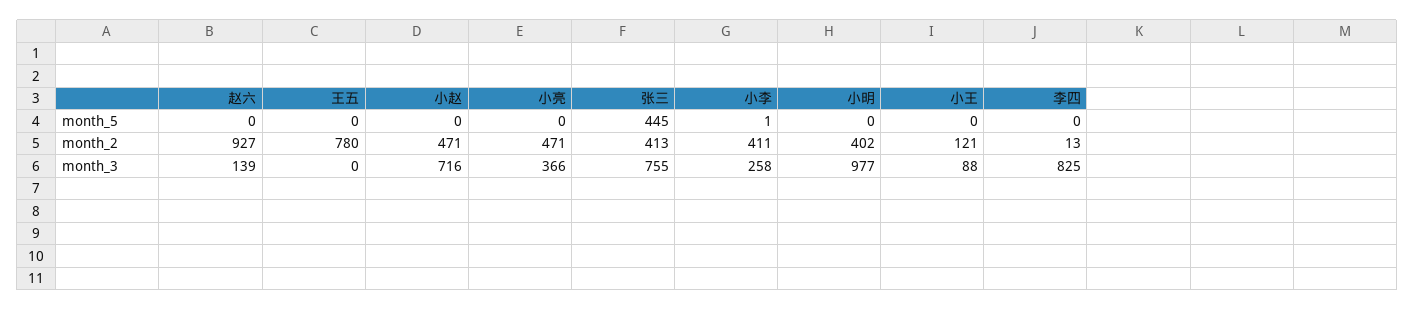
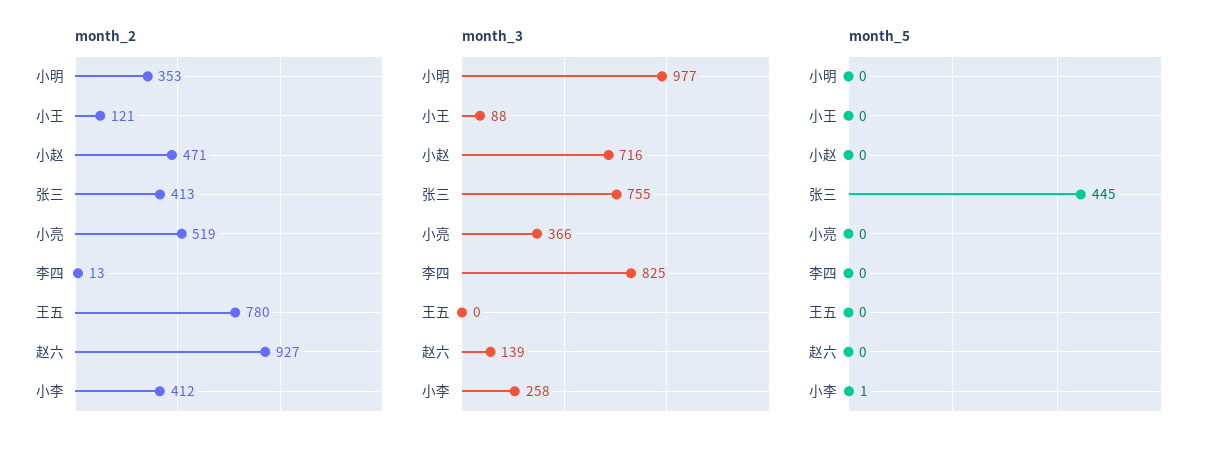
month_2, 小亮: 471 -> 519
month_2, 小李: 411 -> 412
month_2, 小明: 402 -> 353

